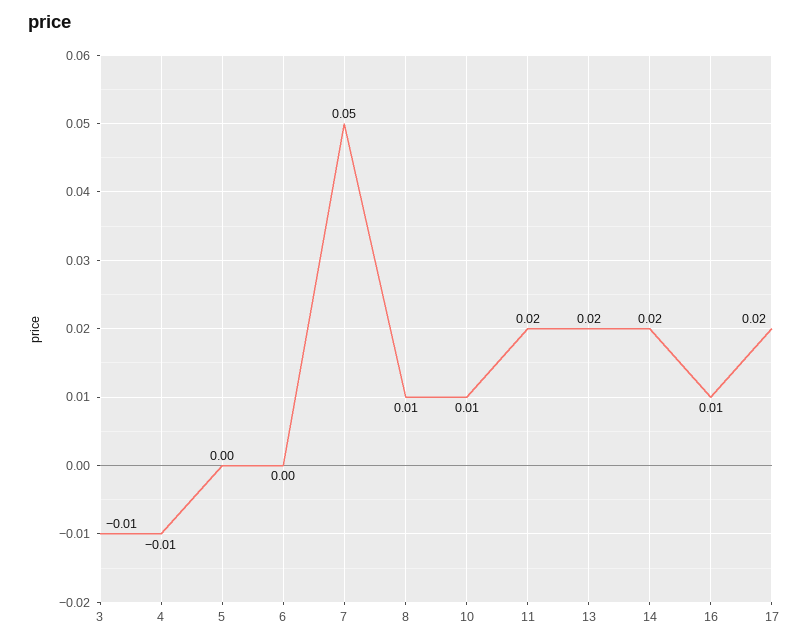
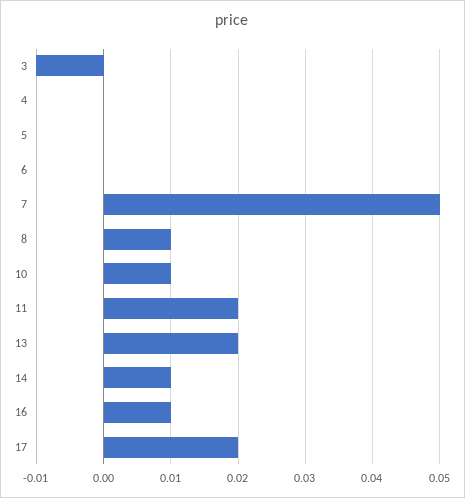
4: -0.01 -> 0
14: 0.02 -> 0.01

